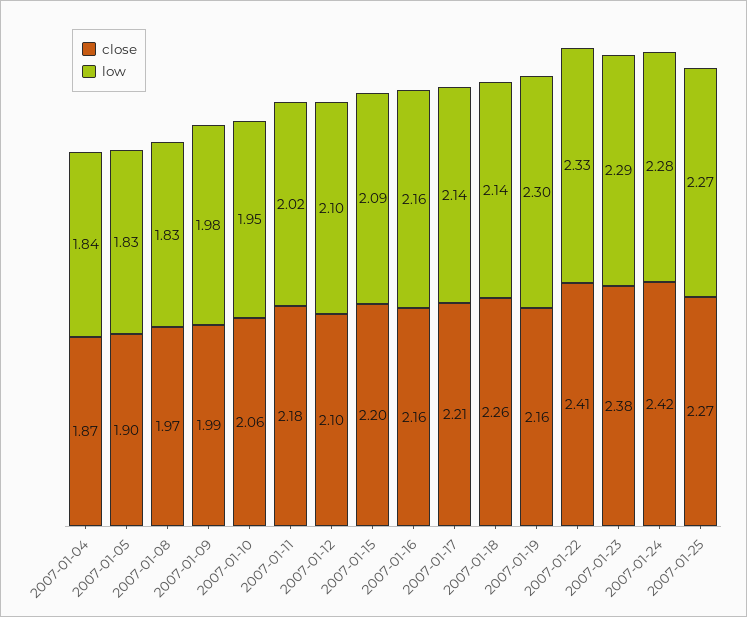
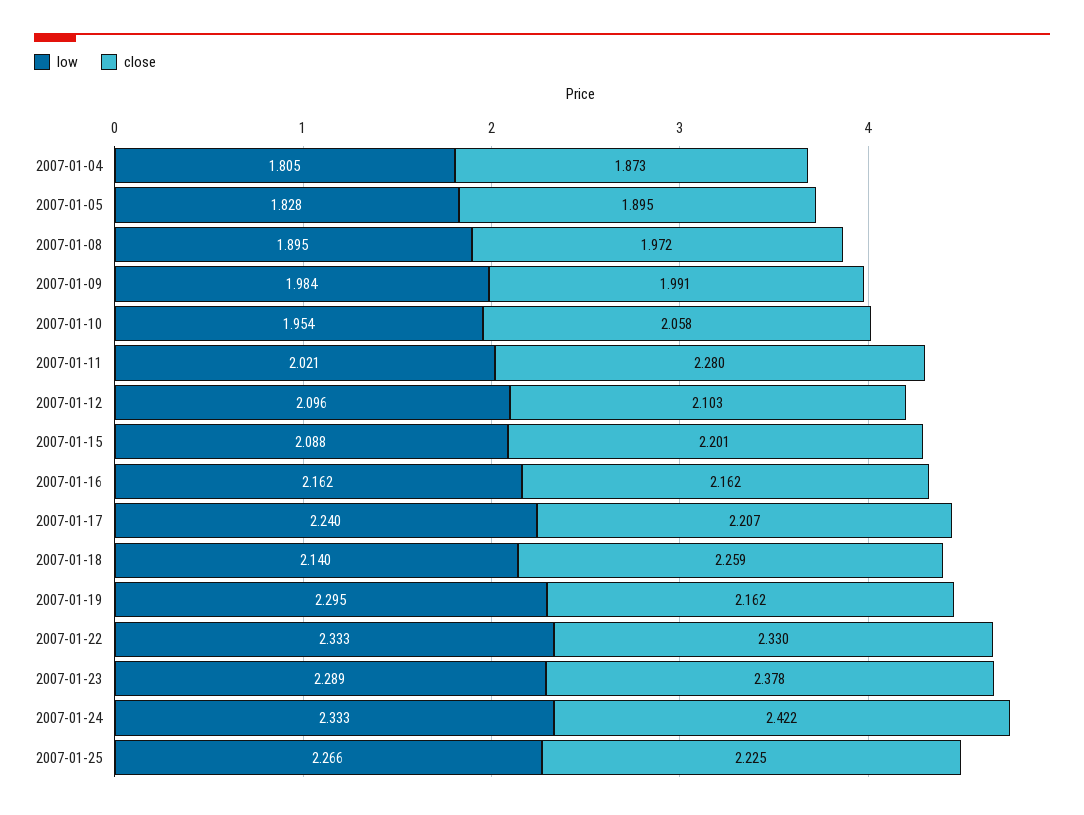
low, 2007-01-04: 1.84 -> 1.805
low, 2007-01-08: 1.83 -> 1.895
close, 2007-01-11: 2.18 -> 2.28
low, 2007-01-17: 2.14 -> 2.24
close, 2007-01-22: 2.41 -> 2.33
low, 2007-01-24: 2.28 -> 2.333
close, 2007-01-25: 2.27 -> 2.225

